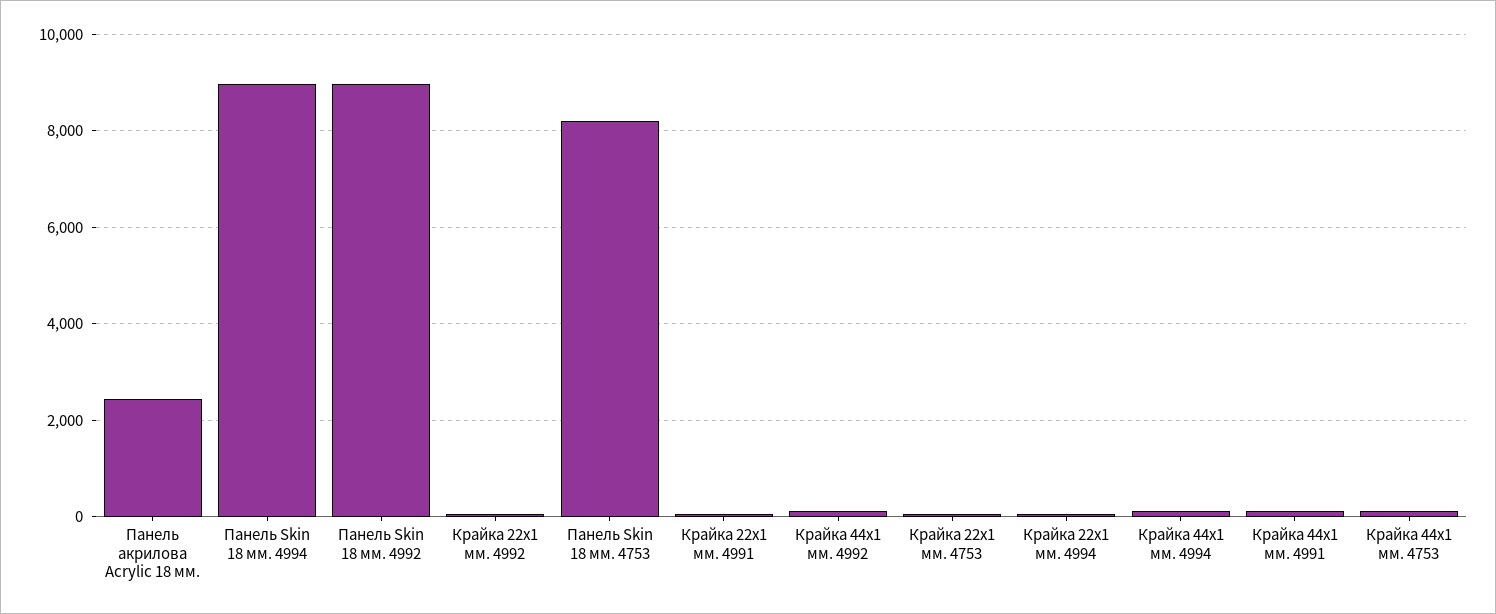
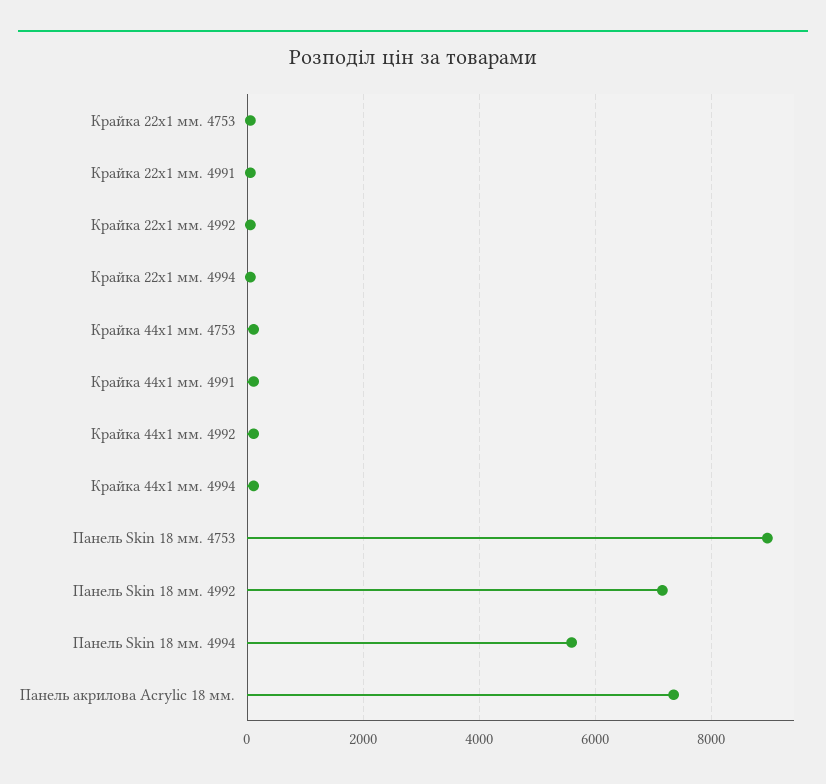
Панель акрилова Acrylic 18 мм.: 2400 -> 7400
Панель Skin 18 мм. 4994: 9000 -> 5600
Панель Skin 18 мм. 4992: 9000 -> 7200
Панель Skin 18 мм. 4753: 8200 -> 9000

